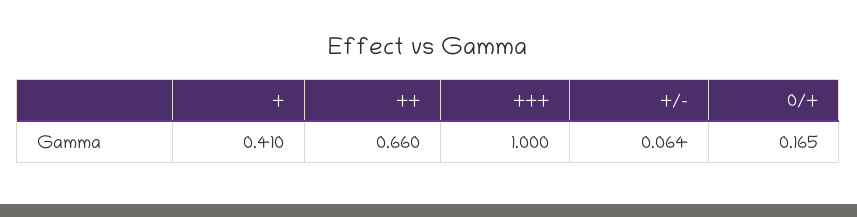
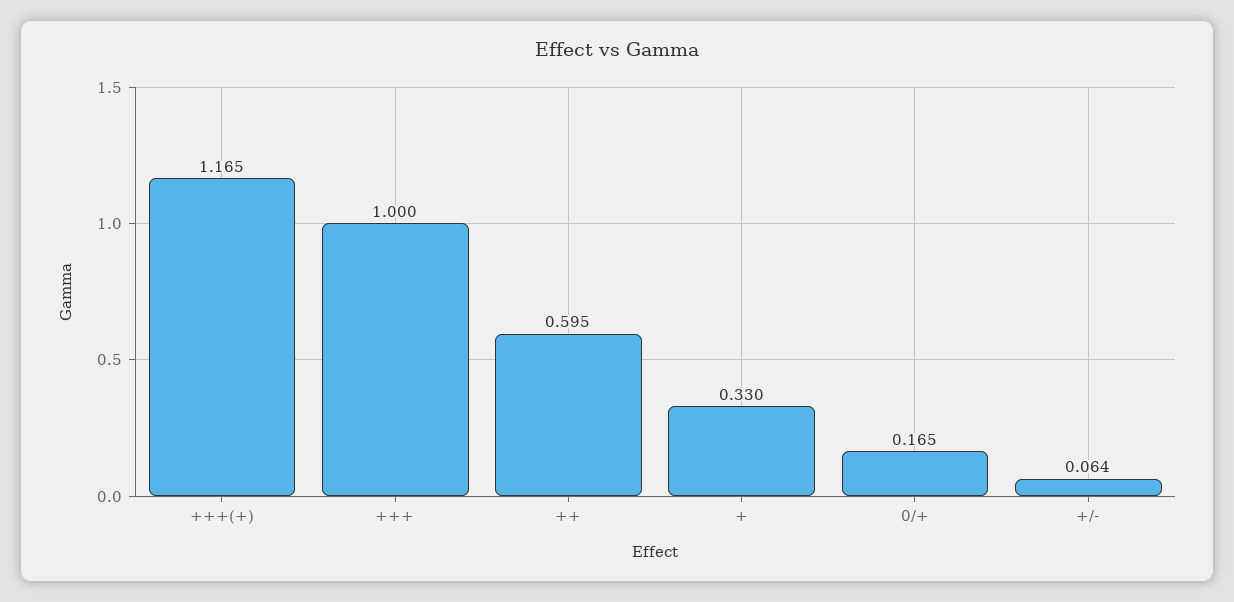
+: 0.41 -> 0.33
++: 0.66 -> 0.595
+++(+): none -> 1.165

